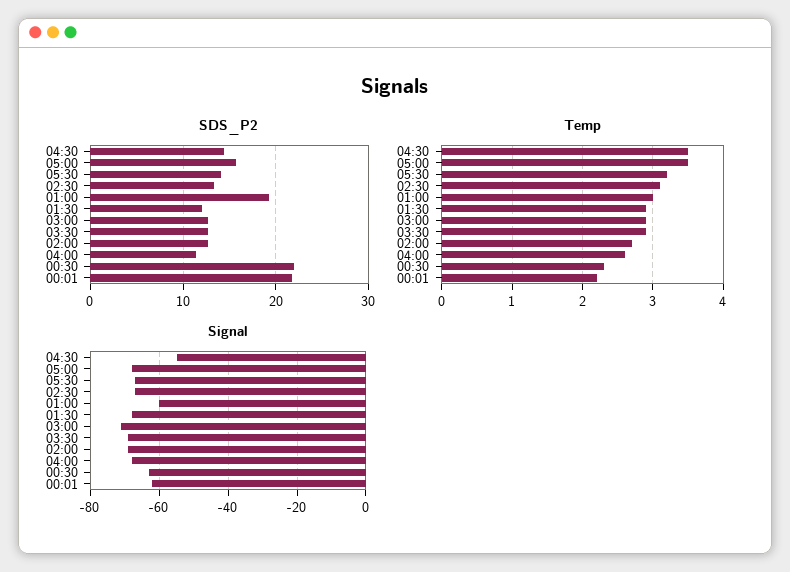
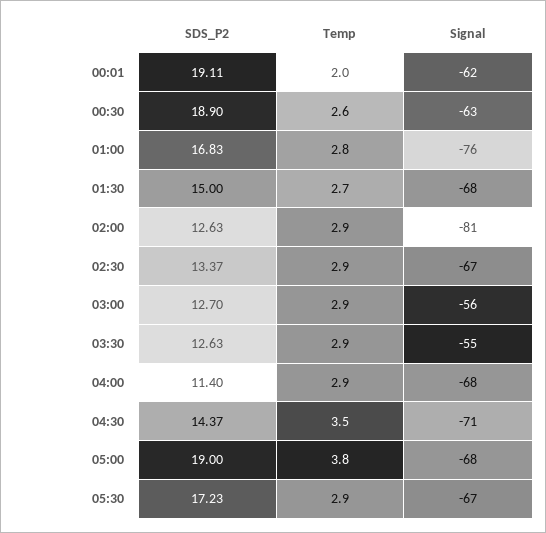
SDS_P2, 05:00: 16 -> 19
SDS_P2, 05:30: 14 -> 17.23
SDS_P2, 01:00: 19 -> 16.83
SDS_P2, 01:30: 12 -> 15
SDS_P2, 00:30: 22 -> 18.9
SDS_P2, 00:01: 22 -> 19.11
Temp, 05:00: 3.5 -> 3.8
Temp, 05:30: 3.2 -> 2.9
Temp, 02:30: 3.1 -> 2.9
Temp, 01:00: 3 -> 2.8
Temp, 01:30: 2.9 -> 2.7
Temp, 02:00: 2.7 -> 2.9
Temp, 04:00: 2.6 -> 2.9
Temp, 00:30: 2.3 -> 2.6
Temp, 00:01: 2.2 -> 2
Signal, 04:30: -55 -> -71
Signal, 01:00: -60 -> -76
Signal, 03:00: -70 -> -56
Signal, 03:30: -70 -> -55
Signal, 02:00: -70 -> -81

